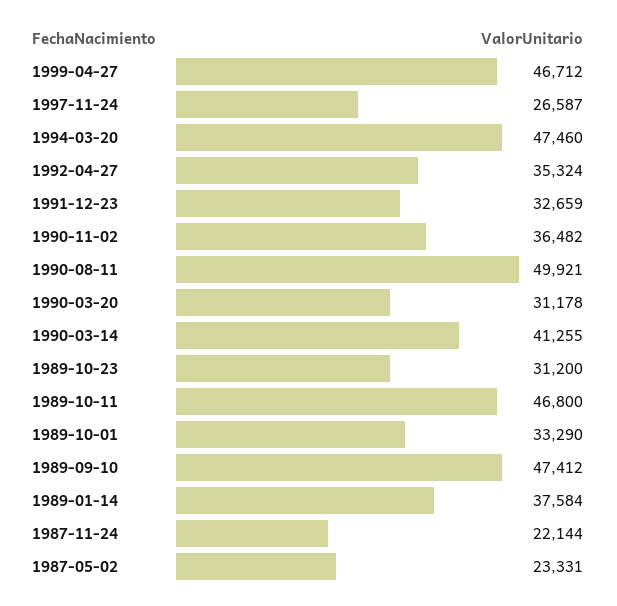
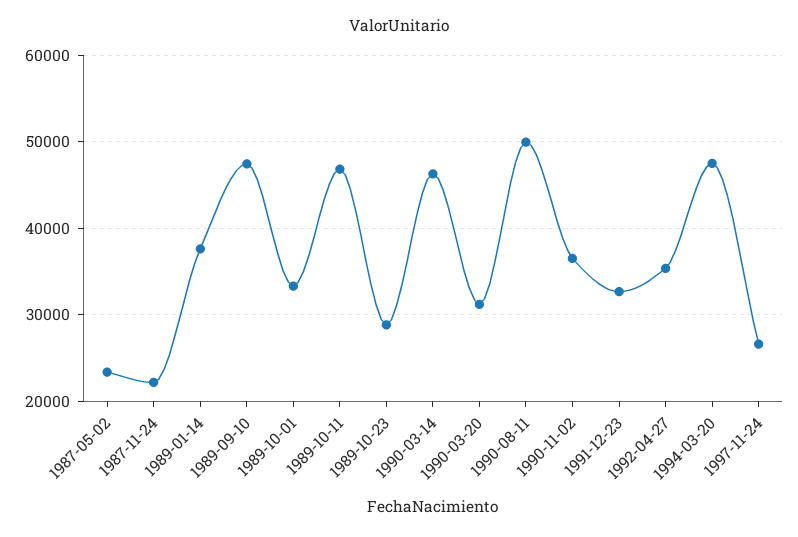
1999-04-27: 46712 -> none
1990-03-14: 41255 -> 46000
1989-10-23: 31200 -> 29000

